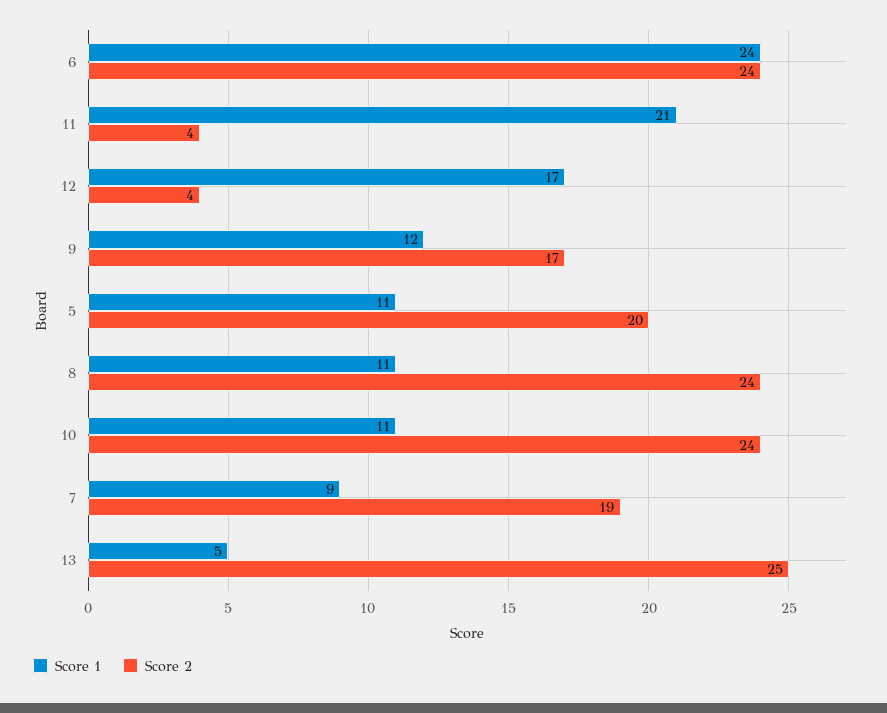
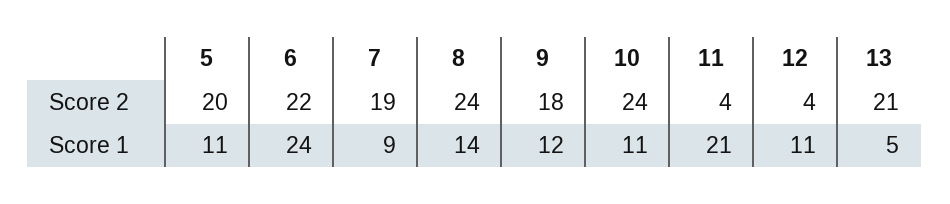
Score 2, 6: 24 -> 22
Score 1, 12: 17 -> 11
Score 2, 9: 17 -> 18
Score 1, 8: 11 -> 14
Score 2, 13: 25 -> 21

